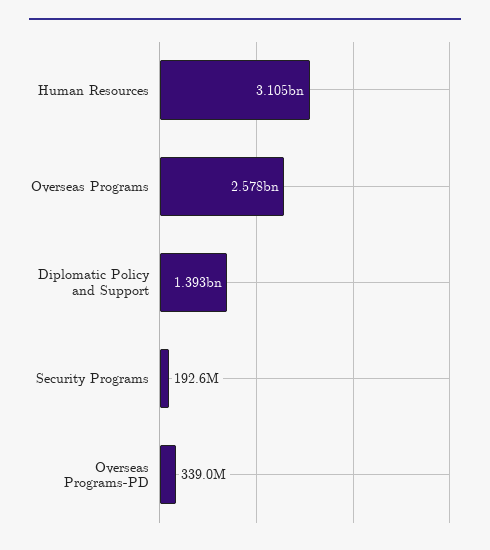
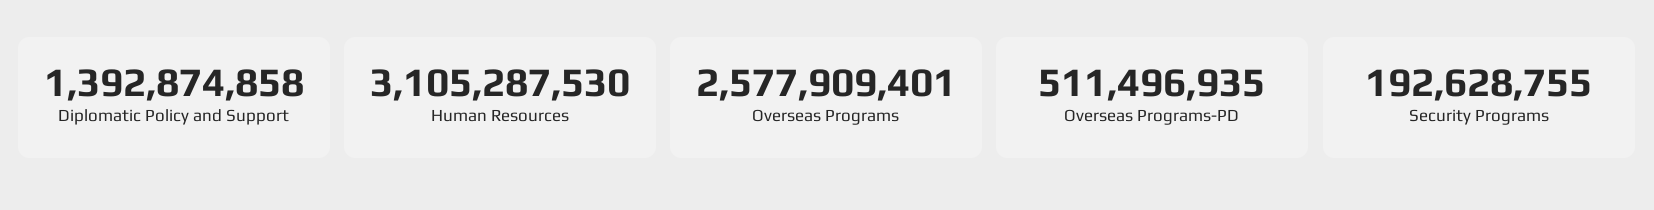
Overseas Programs-PD: 339000000 -> 511496935

